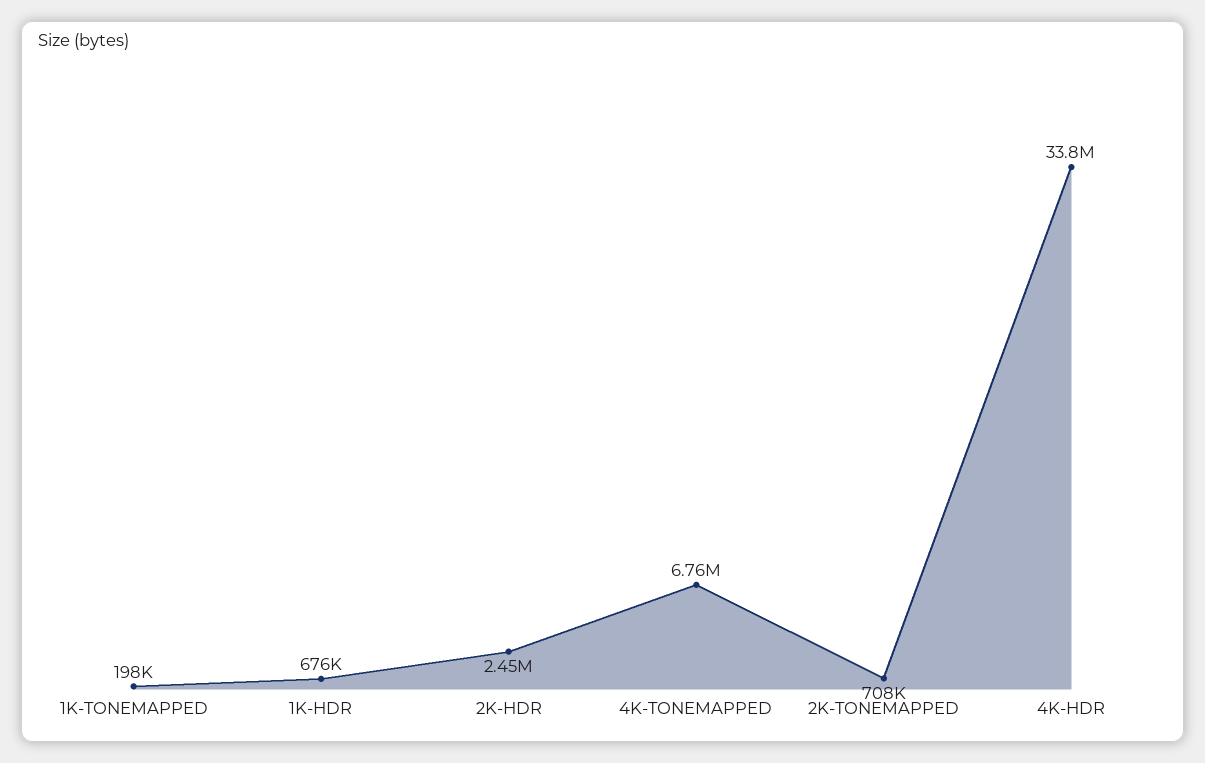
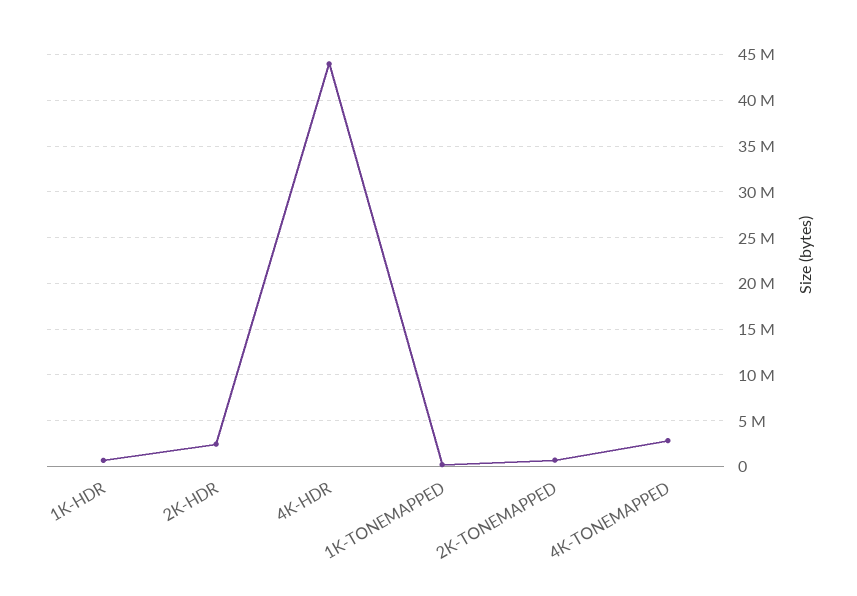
4K-TONEMAPPED: 6760000 -> 3000000
4K-HDR: 33800000 -> 44000000

